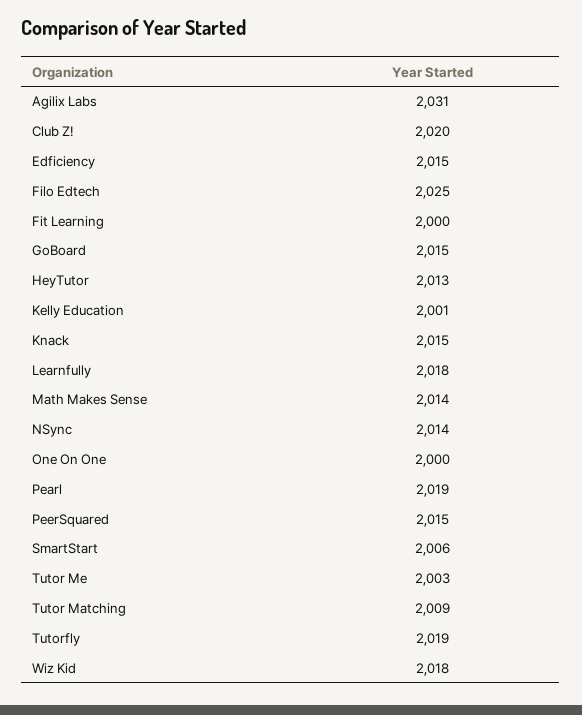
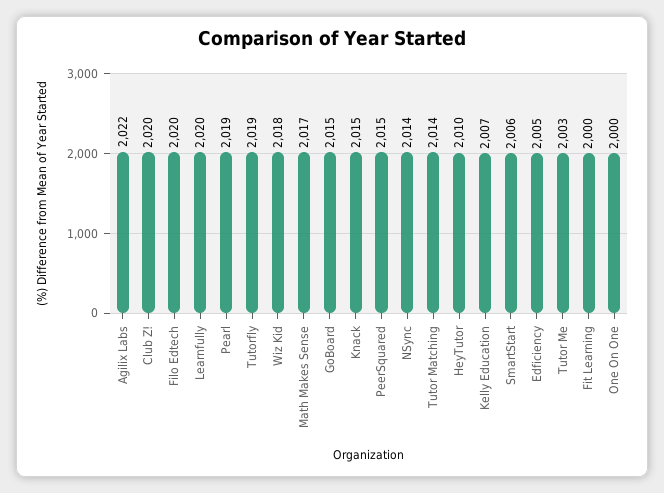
Agilix Labs: 2031 -> 2022
Edficiency: 2015 -> 2005
Filo Edtech: 2025 -> 2020
HeyTutor: 2013 -> 2010
Kelly Education: 2001 -> 2007
Learnfully: 2018 -> 2020
Math Makes Sense: 2014 -> 2017
Tutor Matching: 2009 -> 2014

